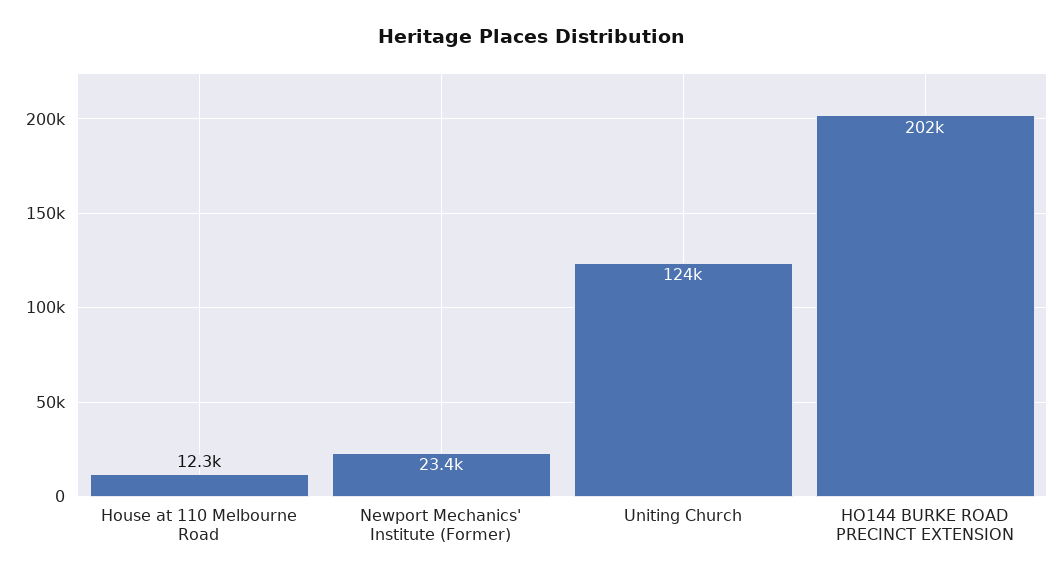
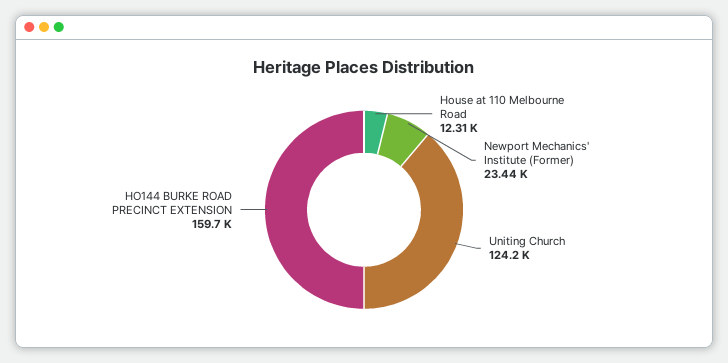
HO144 BURKE ROAD PRECINCT EXTENSION: 202000 -> 159700

